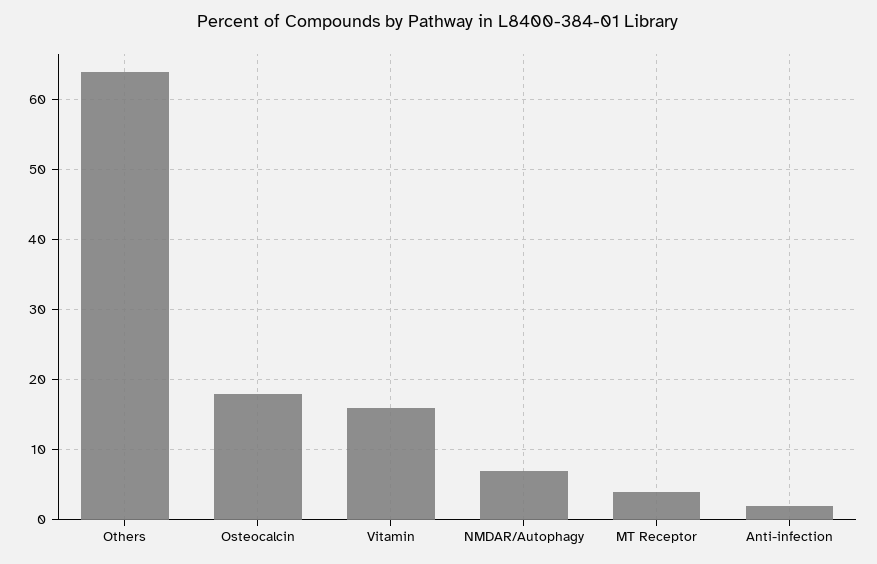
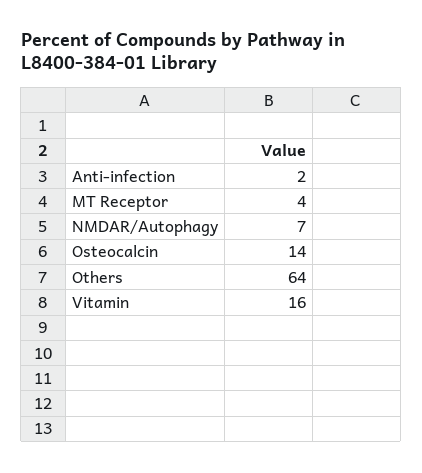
Osteocalcin: 18 -> 14

